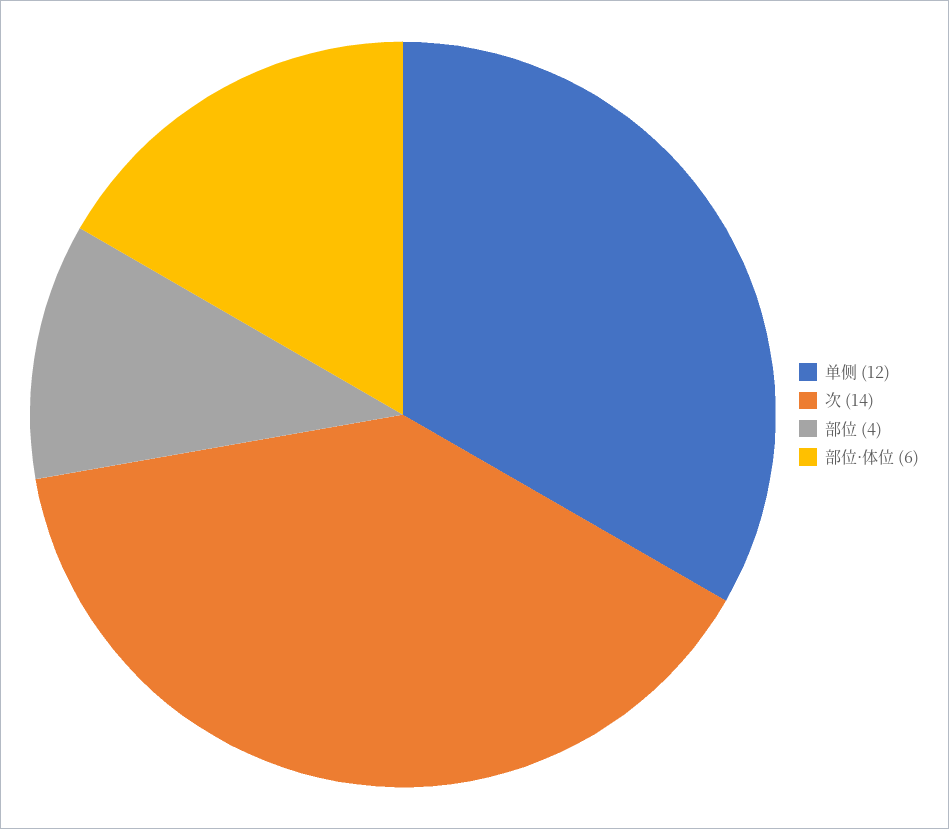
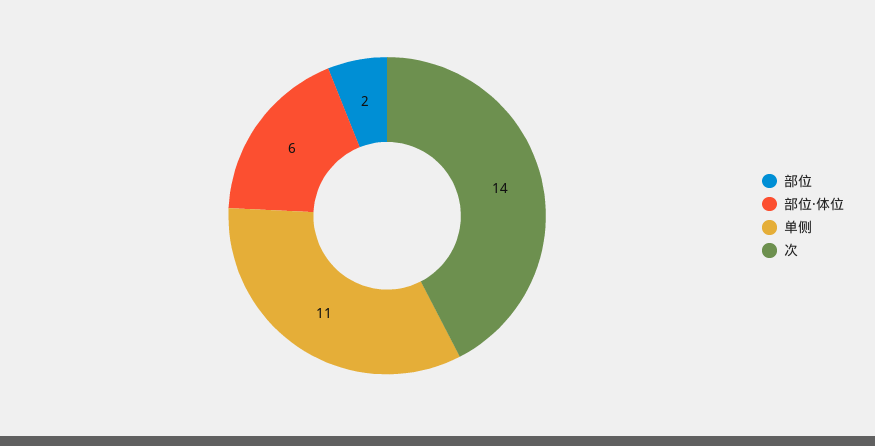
单侧: 12 -> 11
部位: 4 -> 2

